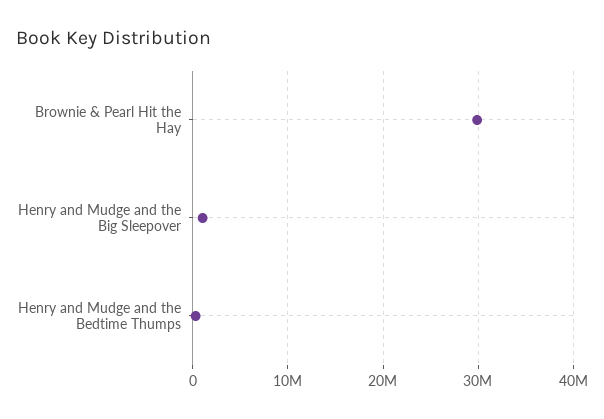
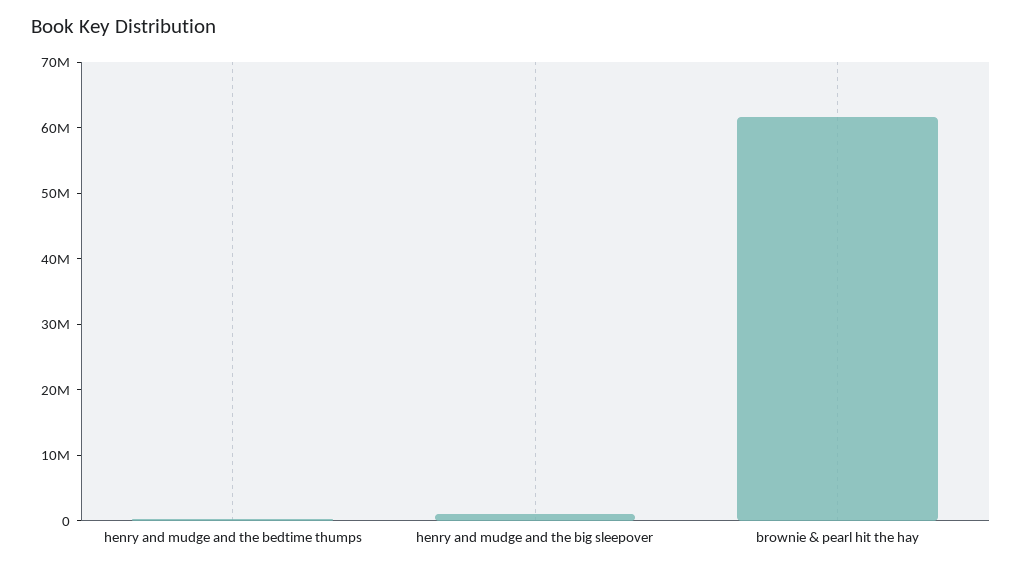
Brownie & Pearl Hit the Hay: 30000000 -> 62000000

